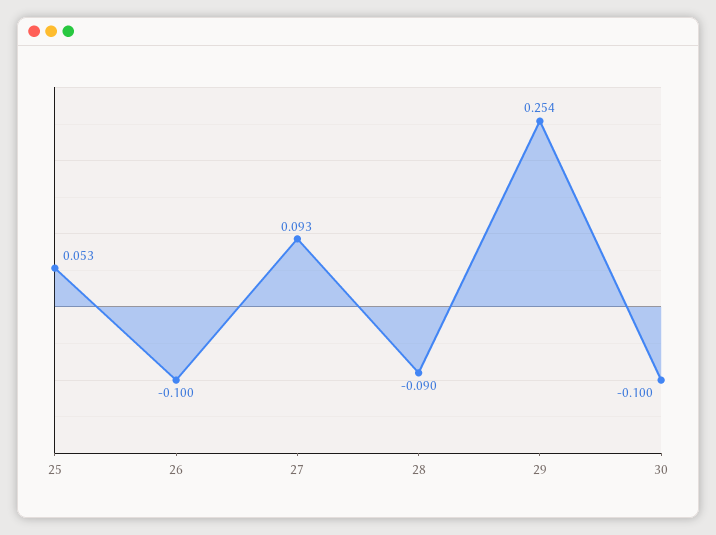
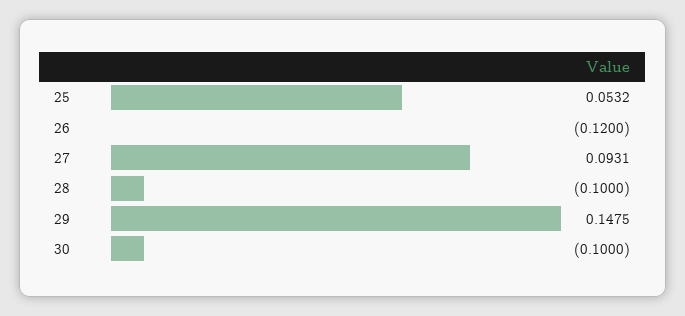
26: -0.1 -> -0.12
28: -0.09 -> -0.1
29: 0.254 -> 0.1475

